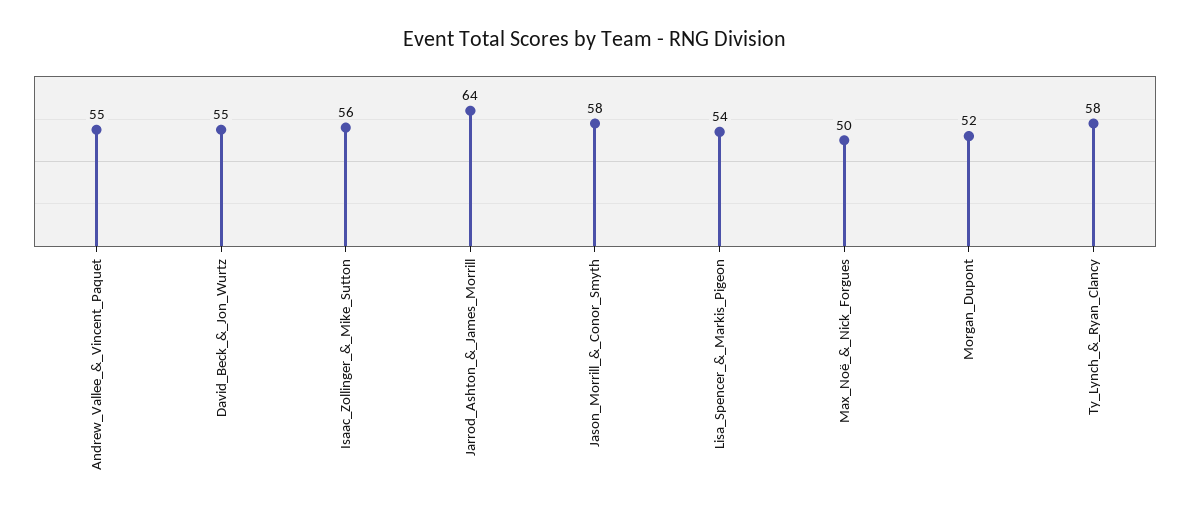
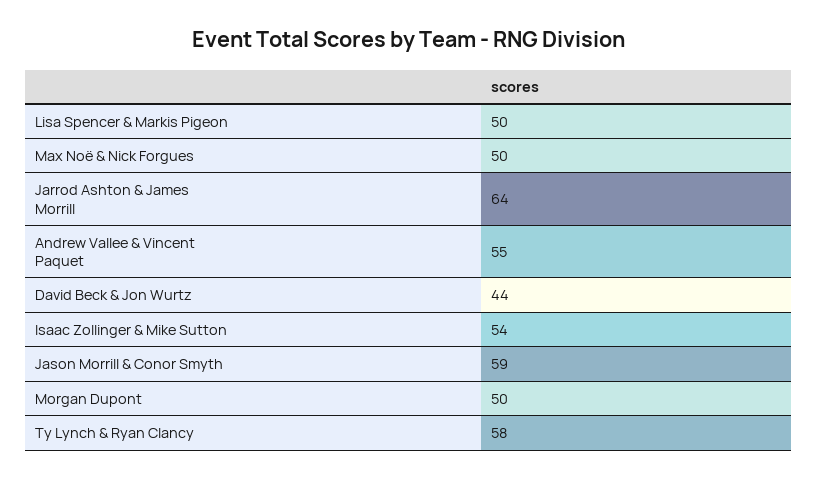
David_Beck_&_Jon_Wurtz: 55 -> 44
Isaac_Zollinger_&_Mike_Sutton: 56 -> 54
Jason_Morrill_&_Conor_Smyth: 58 -> 59
Lisa_Spencer_&_Markis_Pigeon: 54 -> 50
Morgan_Dupont: 52 -> 50

